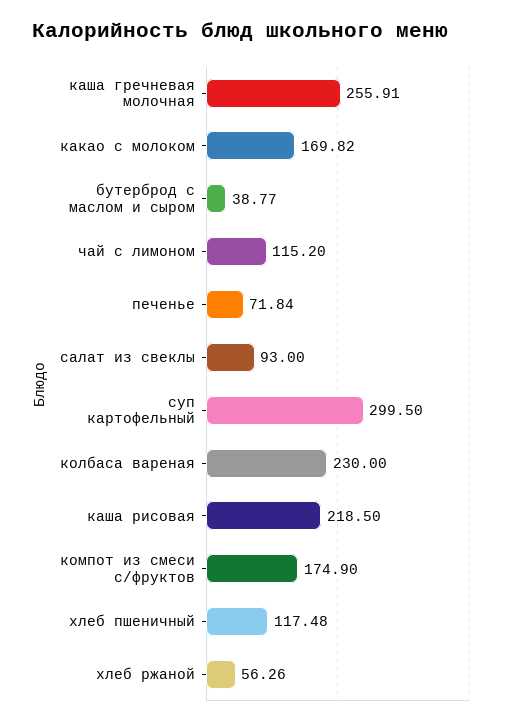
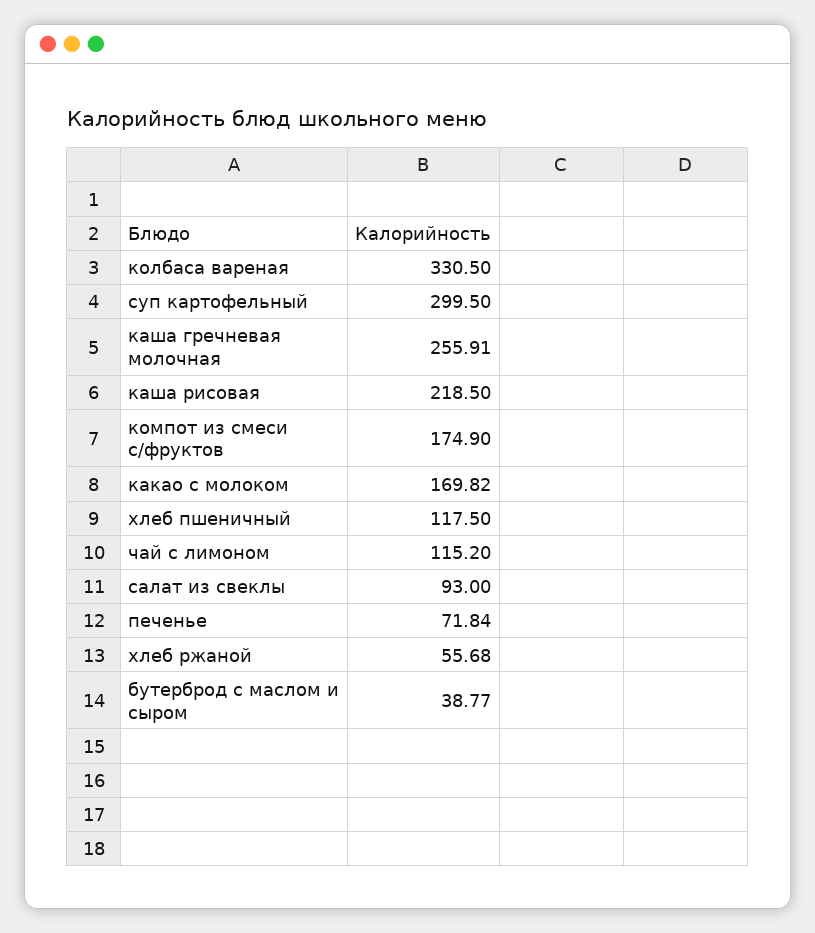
колбаса вареная: 230 -> 330.5
хлеб пшеничный: 117.48 -> 117.5
хлеб ржаной: 56.26 -> 55.68

